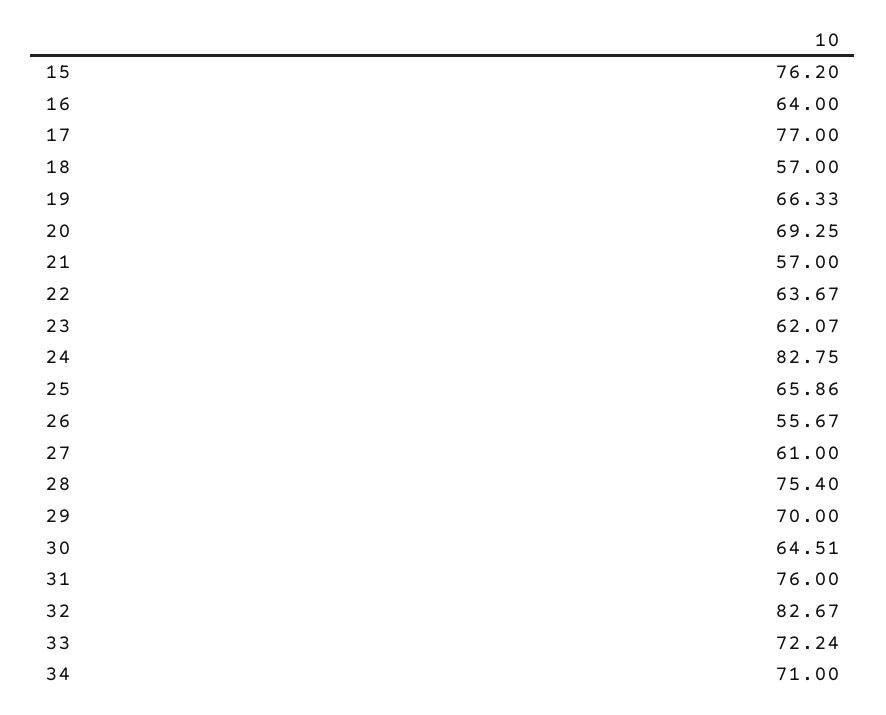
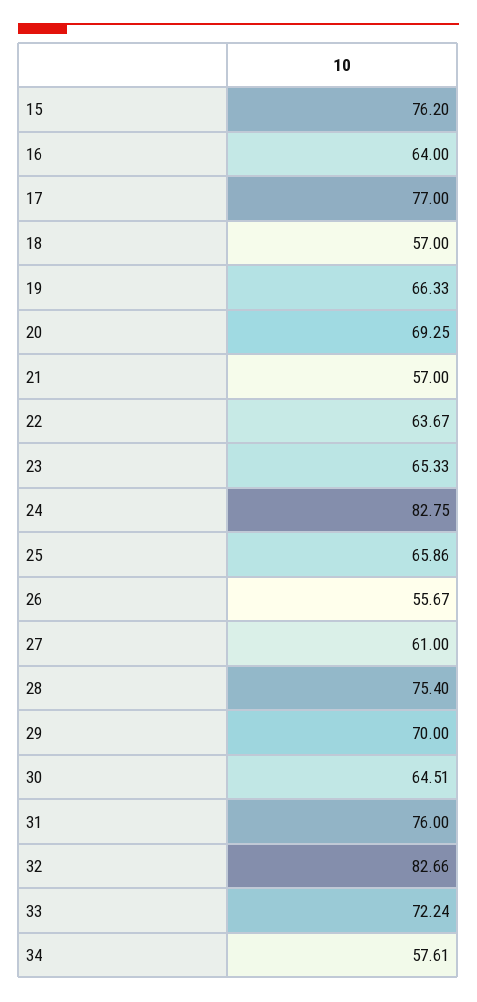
23: 62.07 -> 65.33
32: 82.67 -> 82.66
34: 71 -> 57.61

